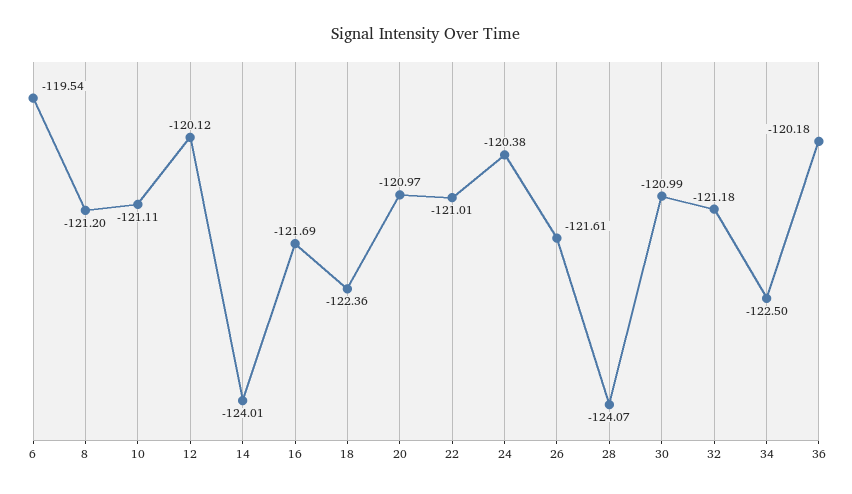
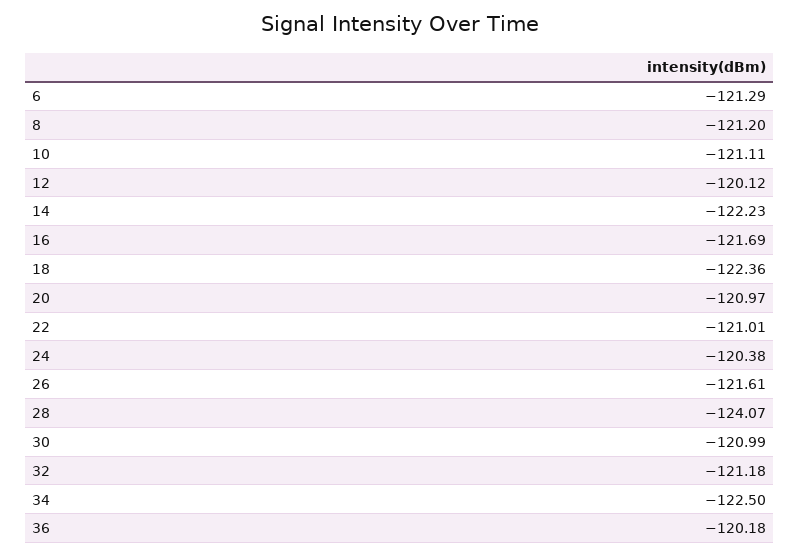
6: -119.54 -> -121.29
14: -124.01 -> -122.23

